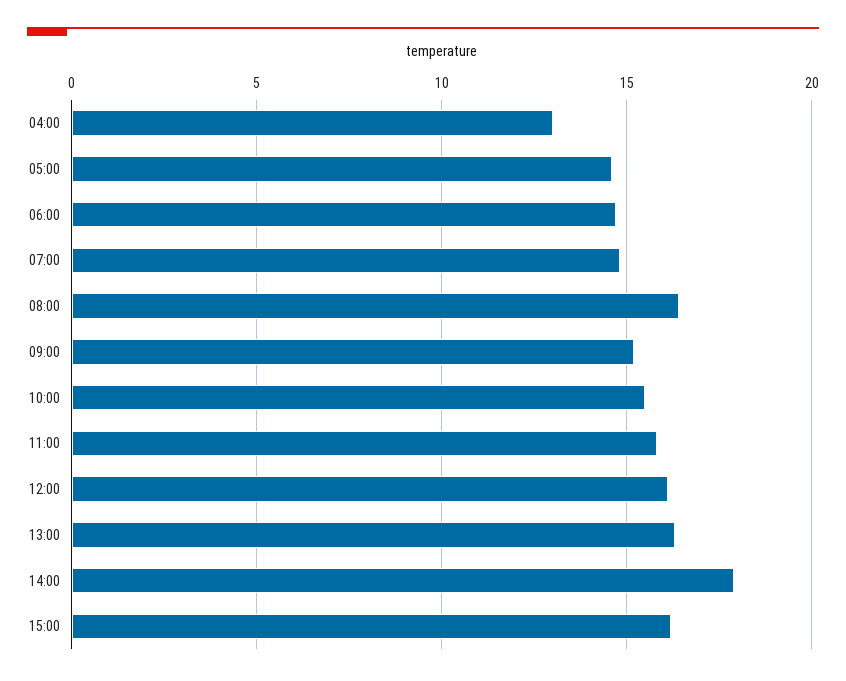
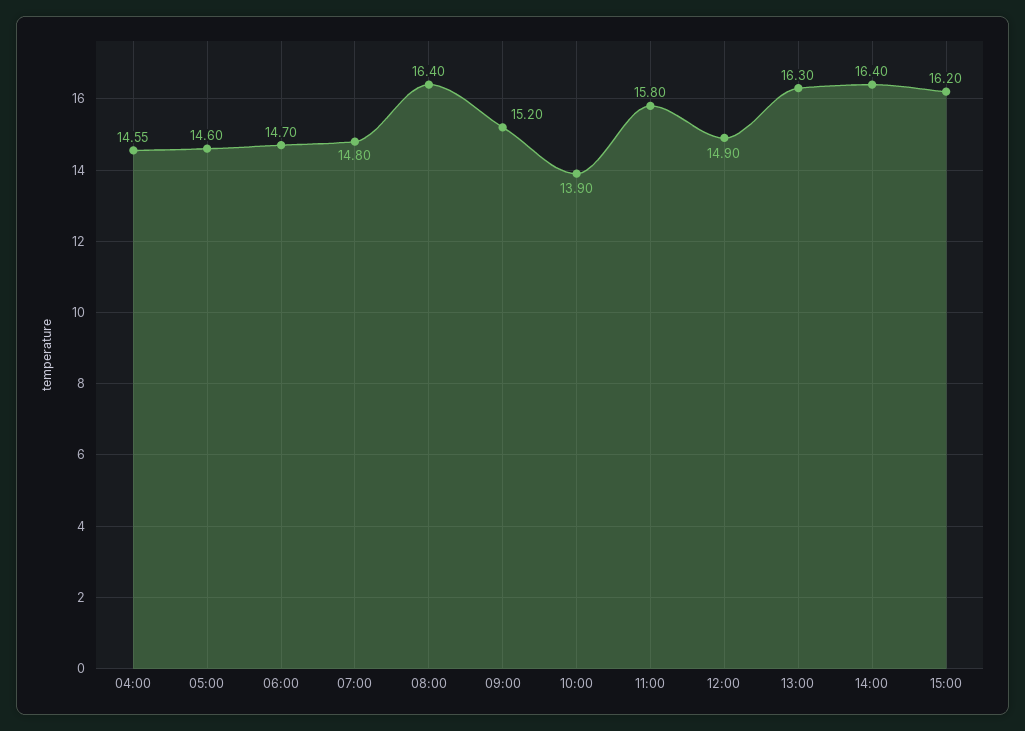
04:00: 13 -> 14.55
10:00: 15.5 -> 13.9
12:00: 16 -> 14.9
14:00: 18 -> 16.4

